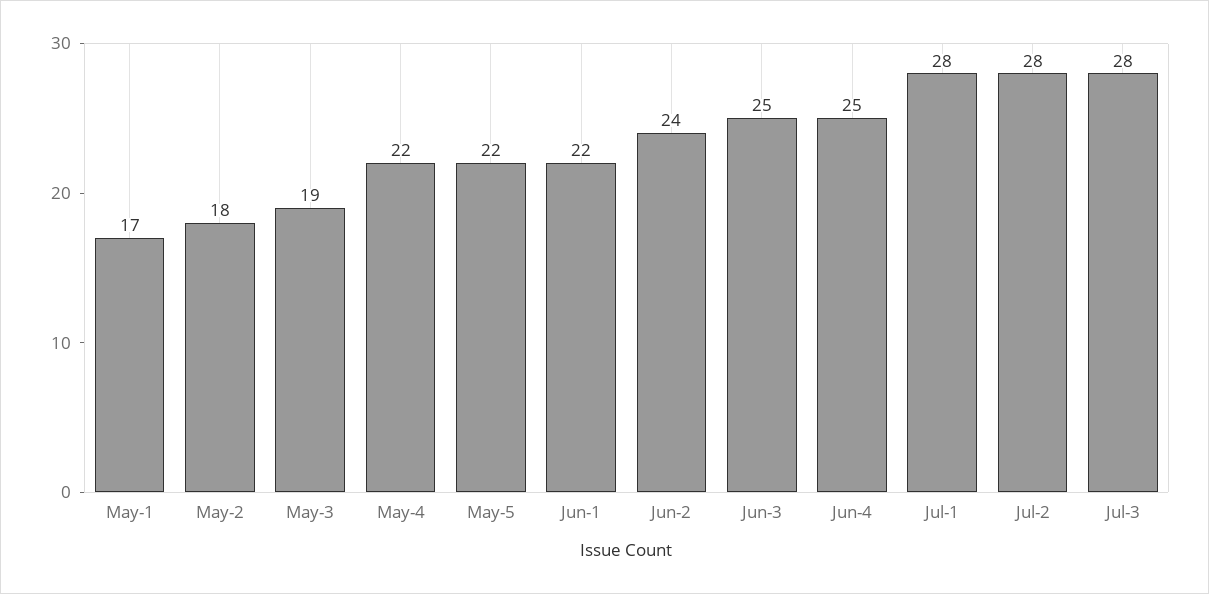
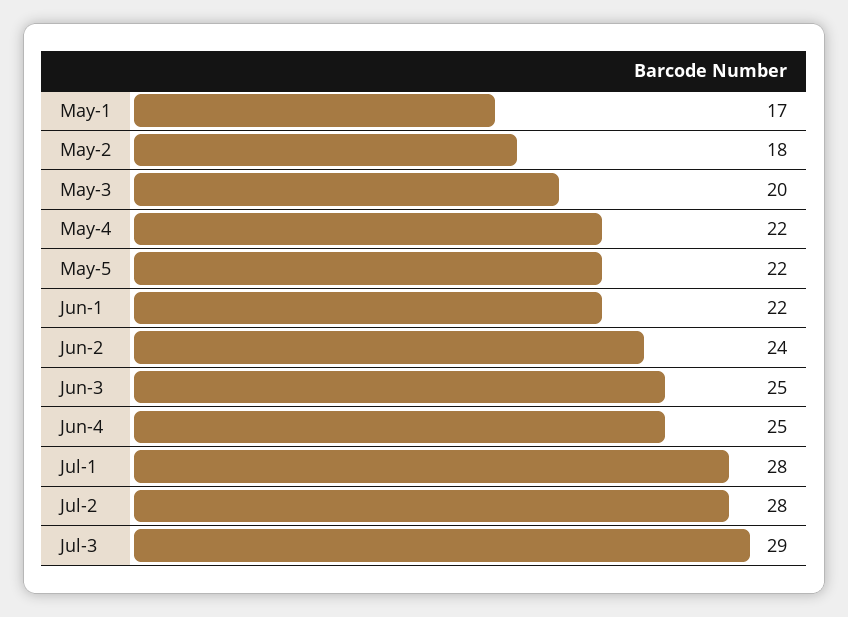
May-3: 19 -> 20
Jul-3: 28 -> 29

